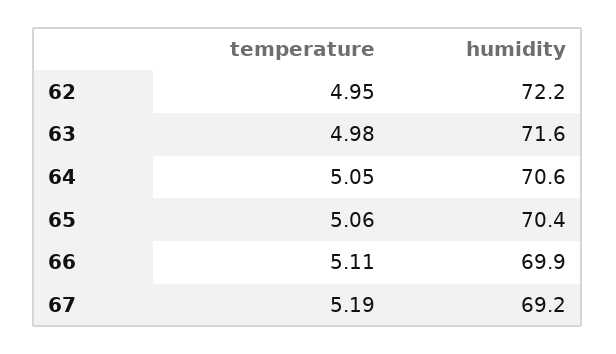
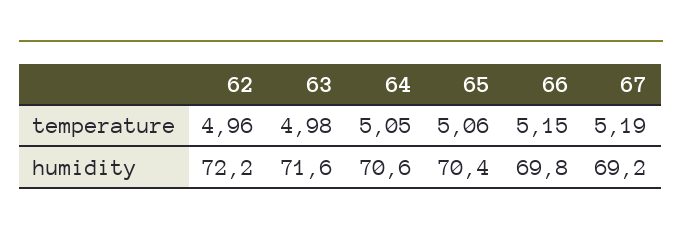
temperature, 62: 4.95 -> 4.96
temperature, 66: 5.11 -> 5.15
humidity, 66: 69.9 -> 69.8

